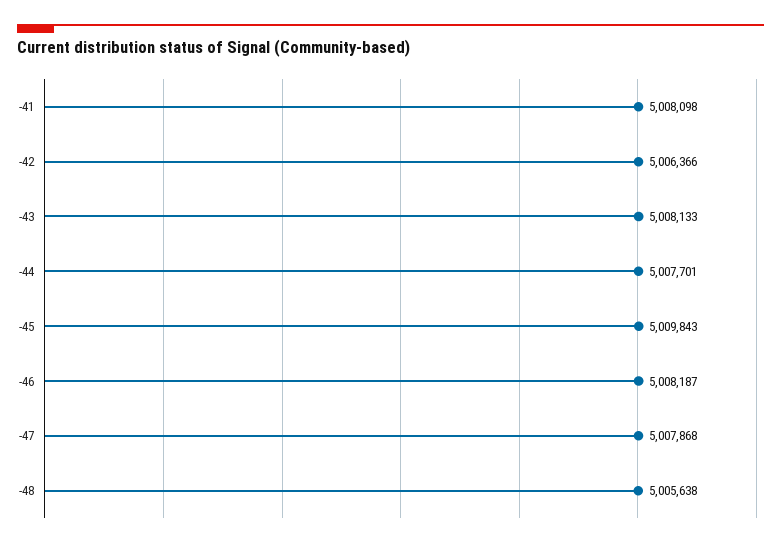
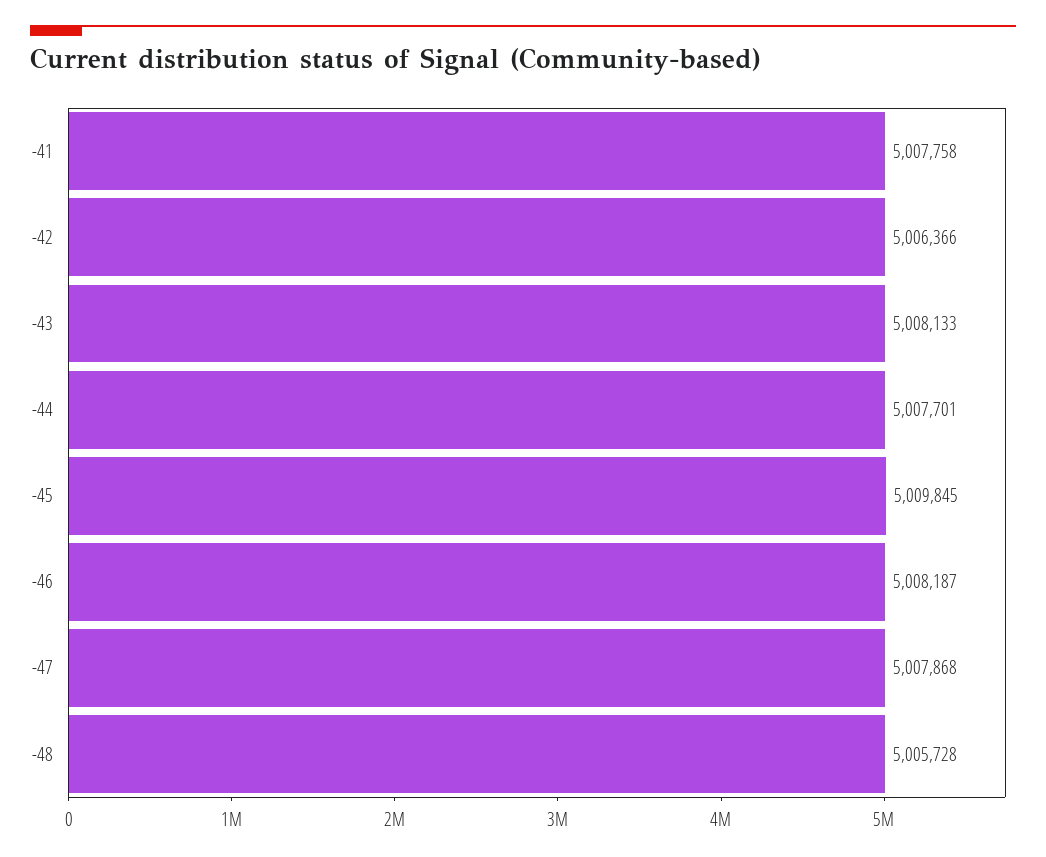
-41: 5008098 -> 5007758
-45: 5009843 -> 5009845
-48: 5005638 -> 5005728

